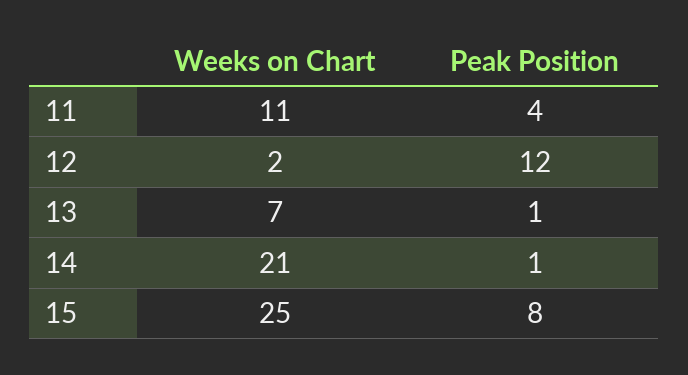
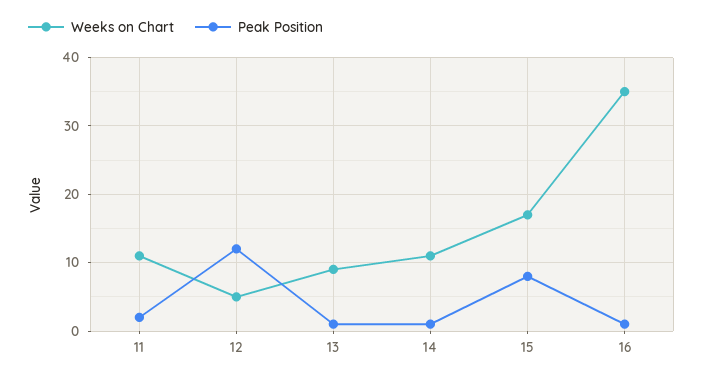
Peak Position, 11: 4 -> 2
Weeks on Chart, 12: 2 -> 5
Weeks on Chart, 13: 7 -> 9
Weeks on Chart, 14: 21 -> 11
Weeks on Chart, 15: 25 -> 17
Weeks on Chart, 16: none -> 35
Peak Position, 16: none -> 1

